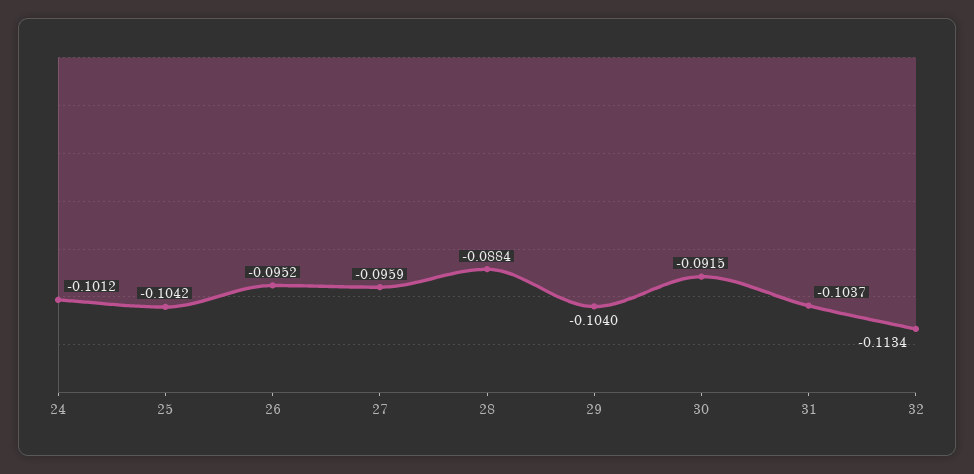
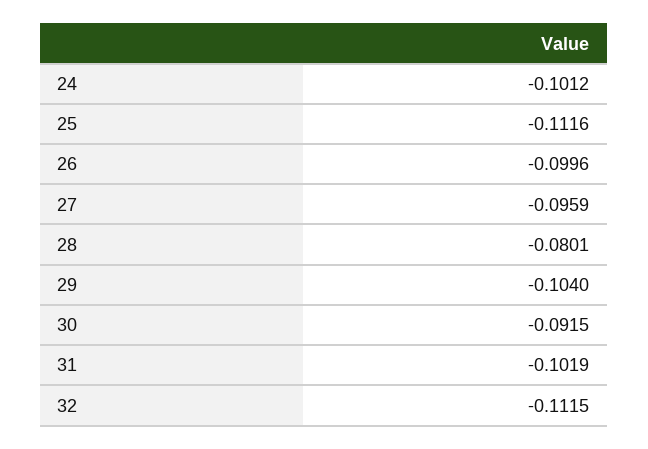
25: -0.1042 -> -0.1116
26: -0.0952 -> -0.0996
28: -0.0884 -> -0.0801
31: -0.1037 -> -0.1019
32: -0.1134 -> -0.1115

